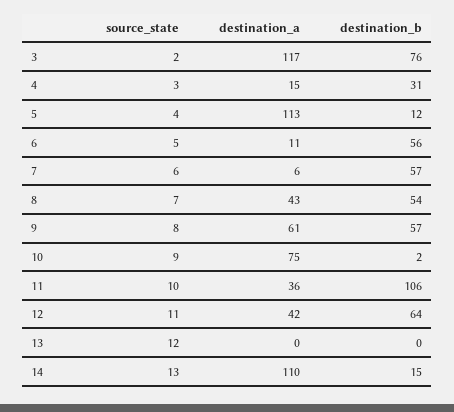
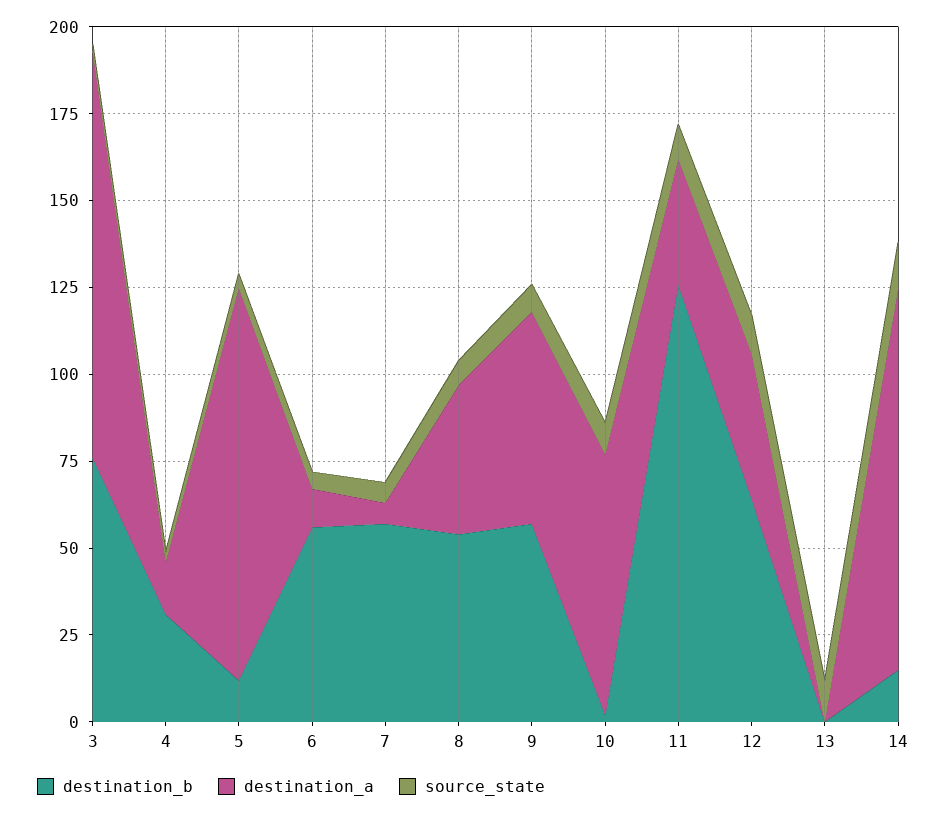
destination_b, 11: 106 -> 125

